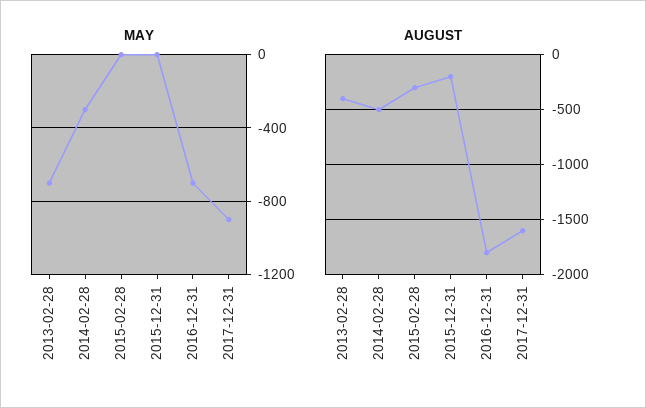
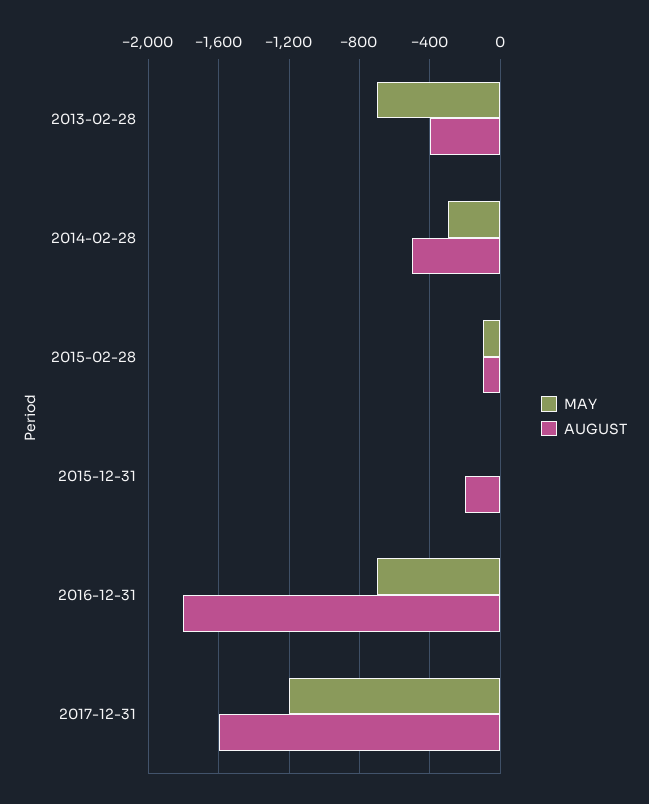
MAY, 2015-02-28: 0 -> -100
MAY, 2017-12-31: -900 -> -1200
AUGUST, 2015-02-28: -300 -> -100

